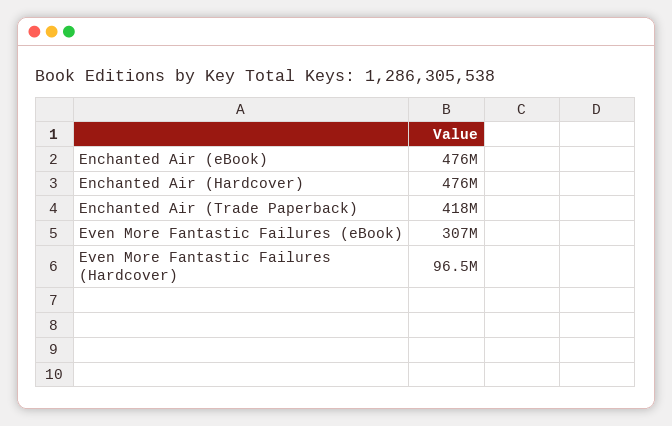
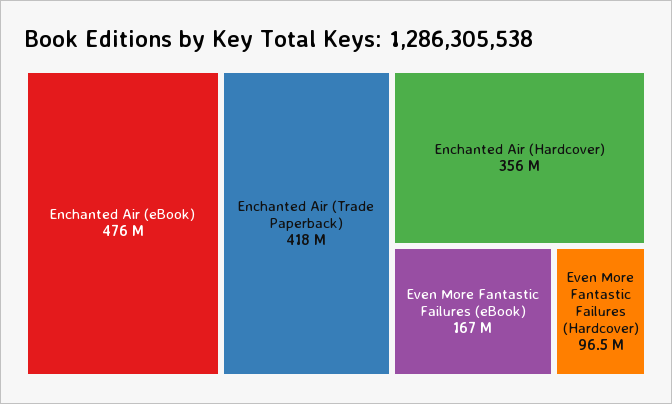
Enchanted Air (Hardcover): 476000000 -> 356000000
Even More Fantastic Failures (eBook): 307000000 -> 167000000

